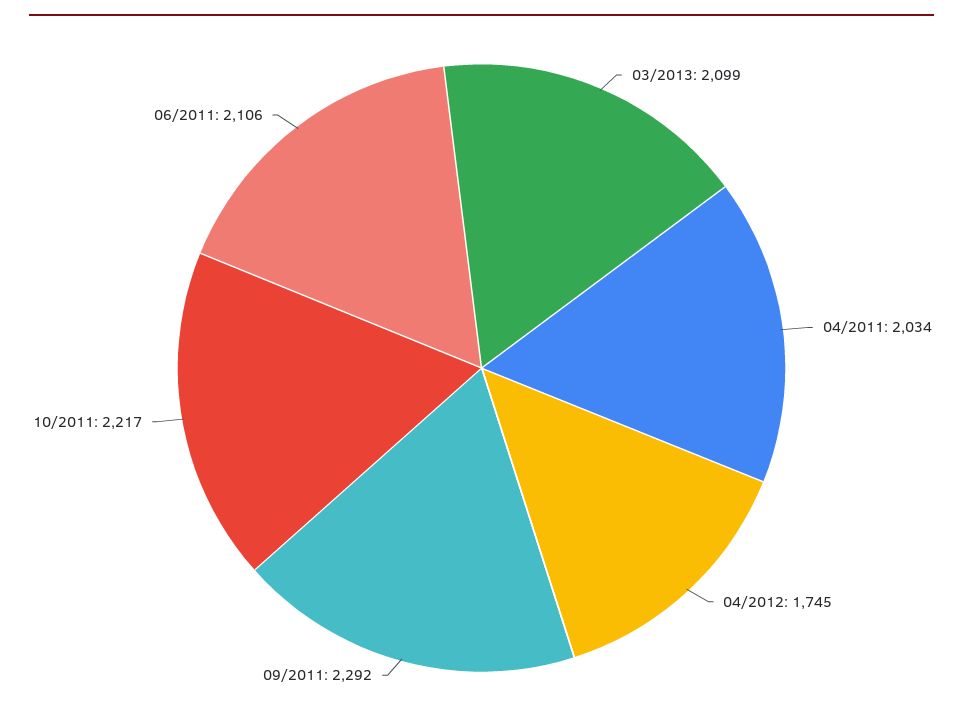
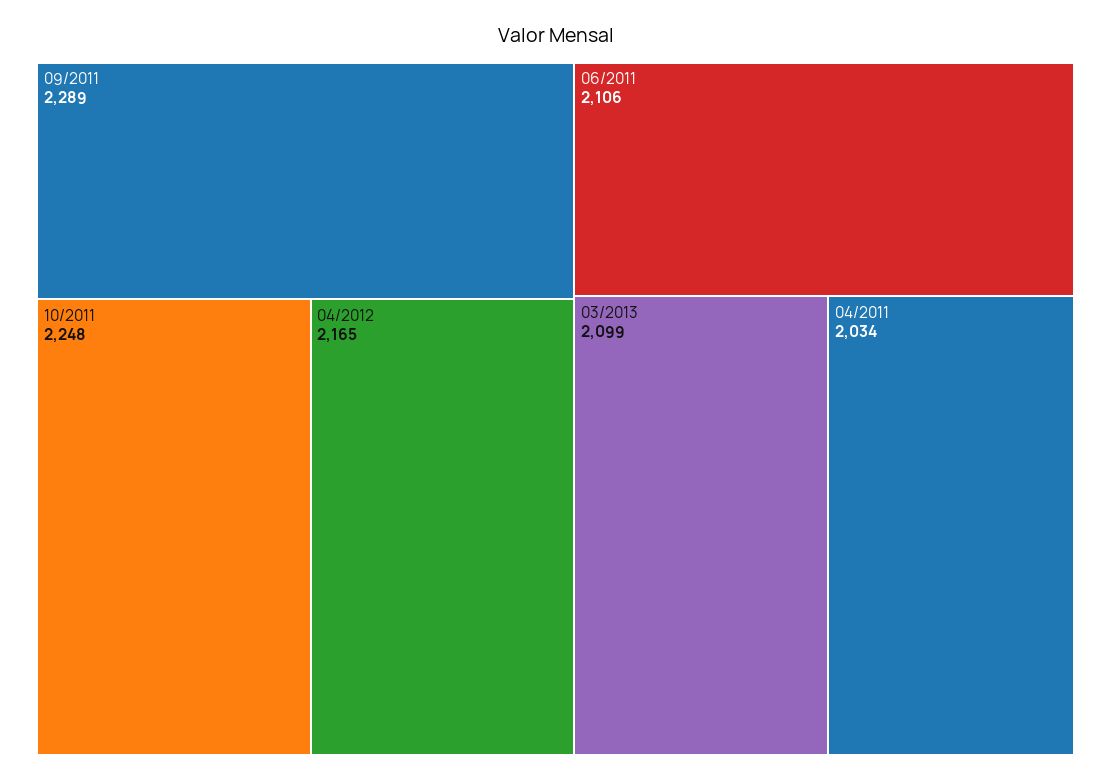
04/2012: 1745 -> 2165
09/2011: 2292 -> 2289
10/2011: 2217 -> 2248

